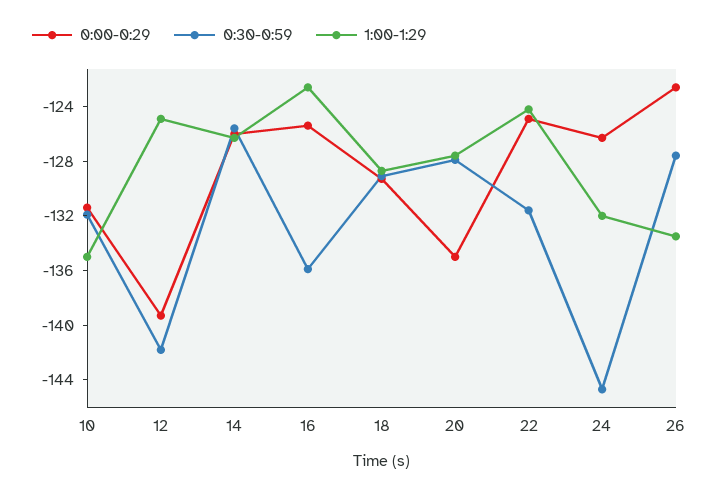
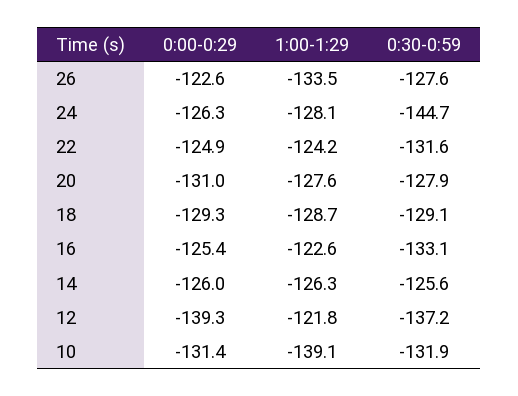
1:00-1:29, 10: -135 -> -139.1
0:30-0:59, 12: -142 -> -137.2
1:00-1:29, 12: -125 -> -121.8
0:30-0:59, 16: -136 -> -133.1
0:00-0:29, 20: -135 -> -131
1:00-1:29, 24: -132 -> -128.1

